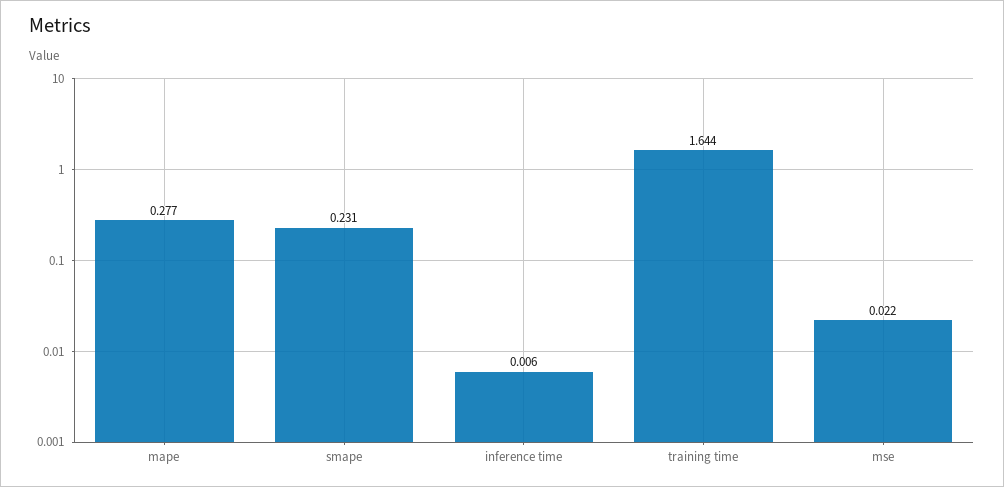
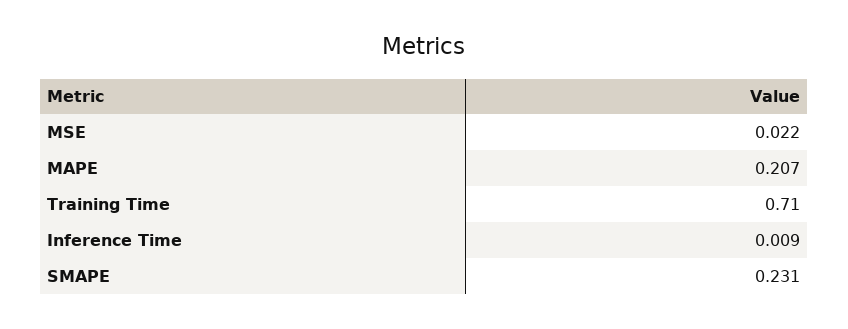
mape: 0.277 -> 0.207
inference time: 0.006 -> 0.009
training time: 1.644 -> 0.71

